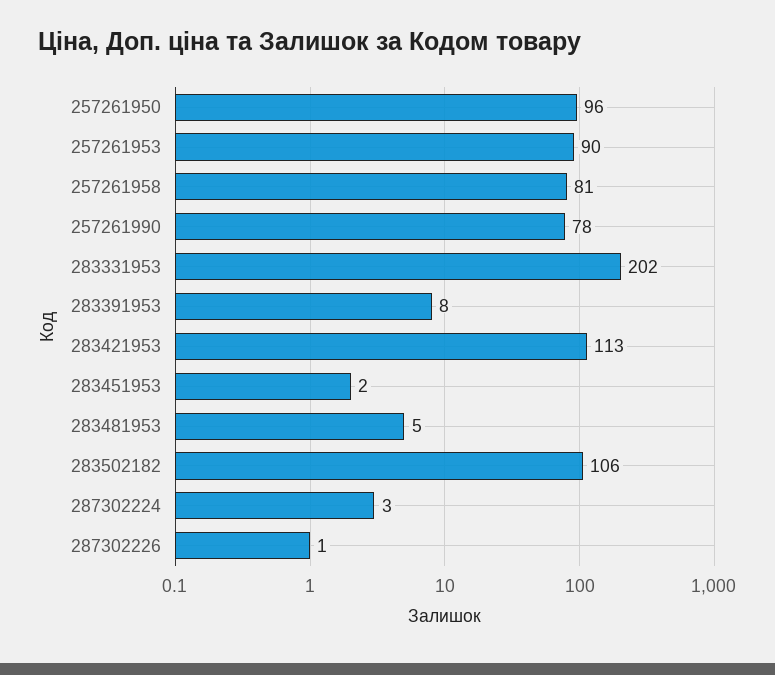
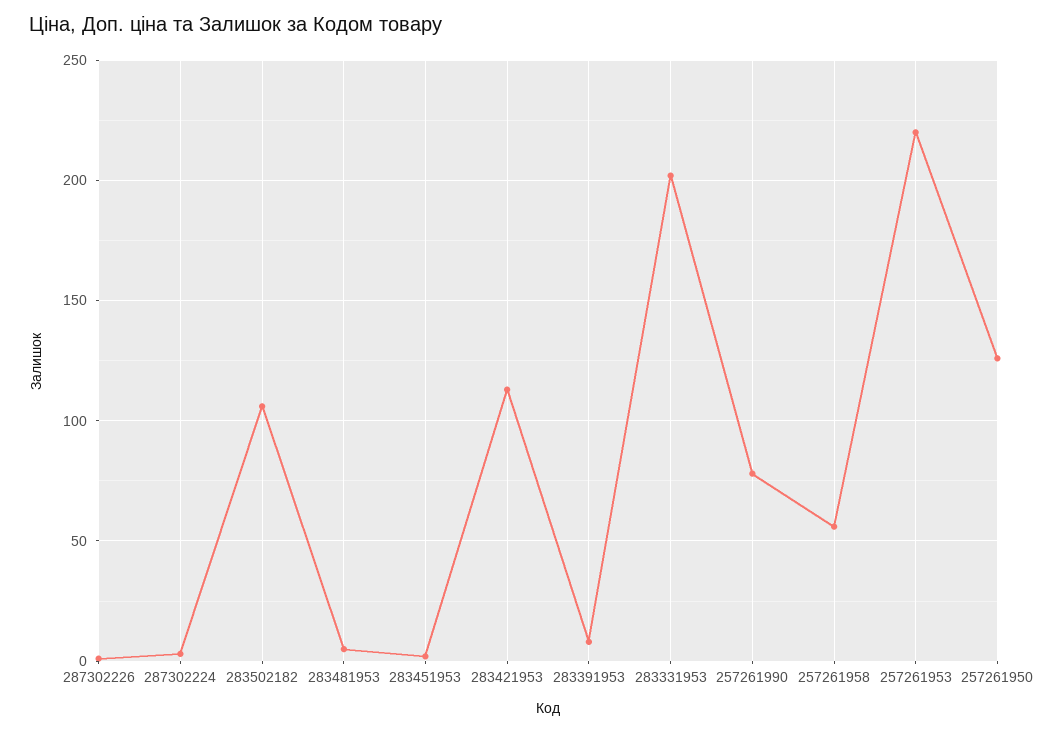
257261950: 96 -> 125
257261953: 90 -> 220
257261958: 81 -> 55

